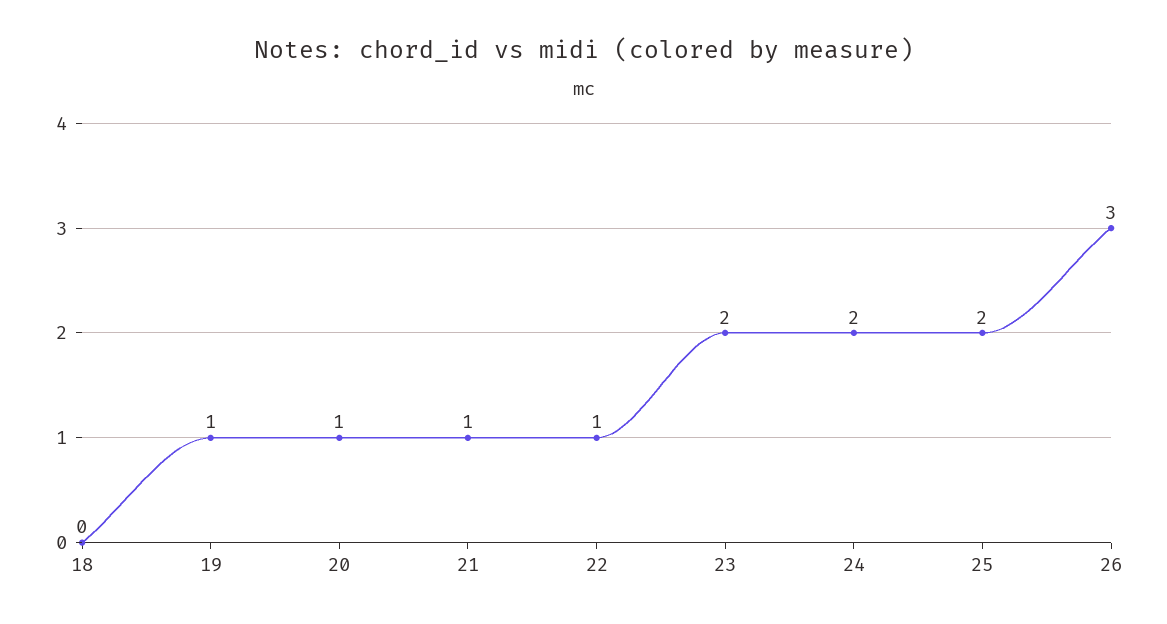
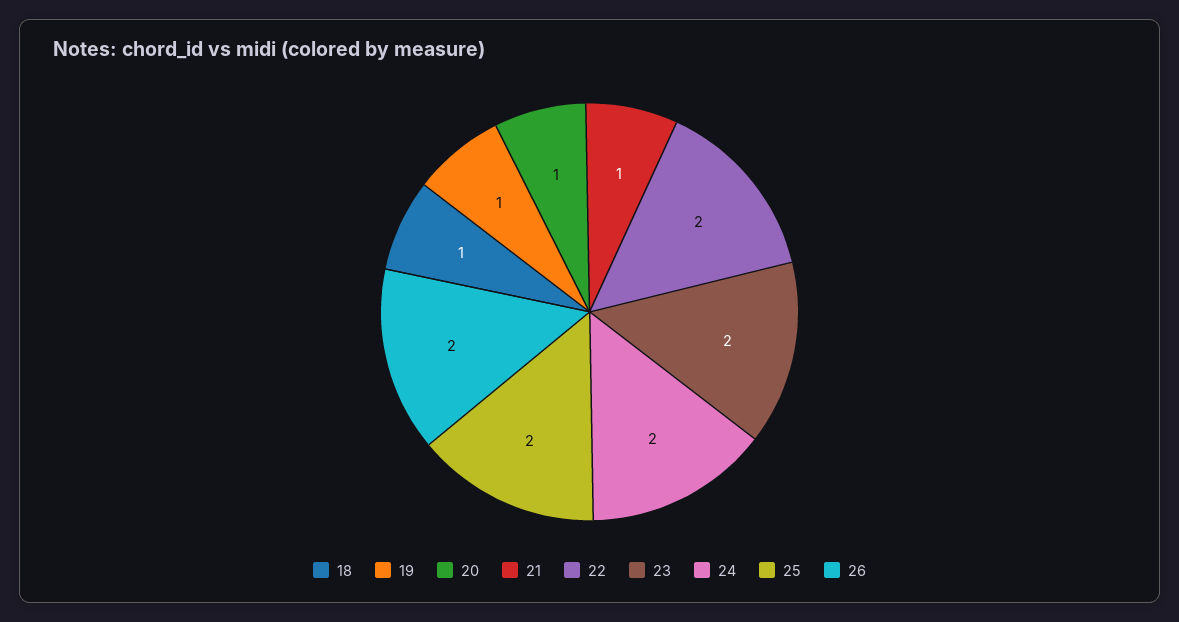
18: 0 -> 1
22: 1 -> 2
26: 3 -> 2

